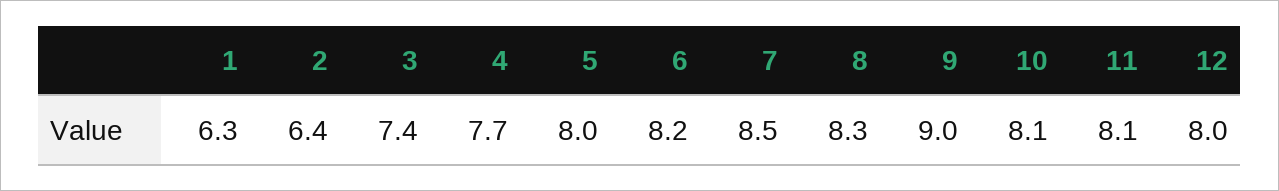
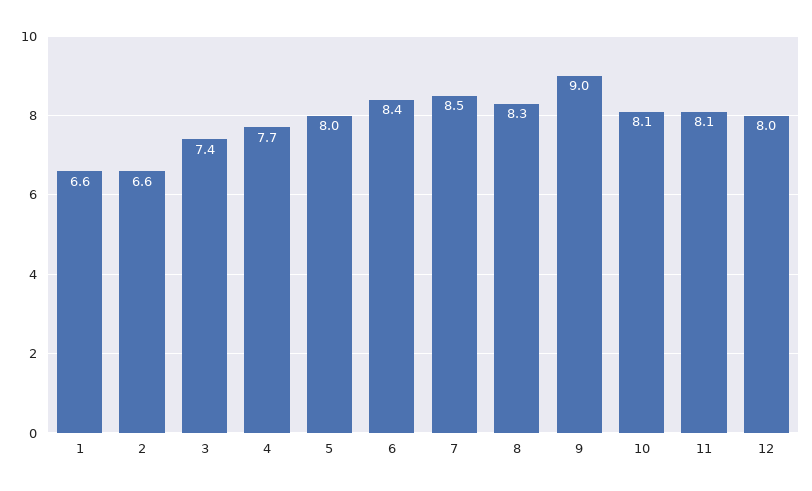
1: 6.3 -> 6.6
2: 6.4 -> 6.6
6: 8.2 -> 8.4

